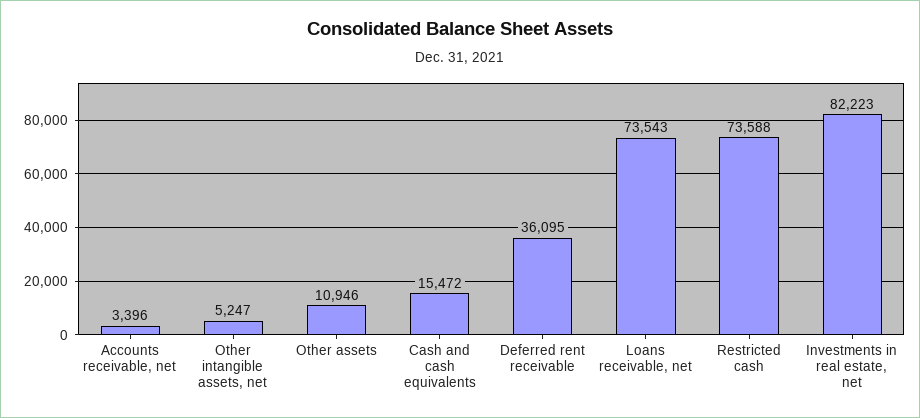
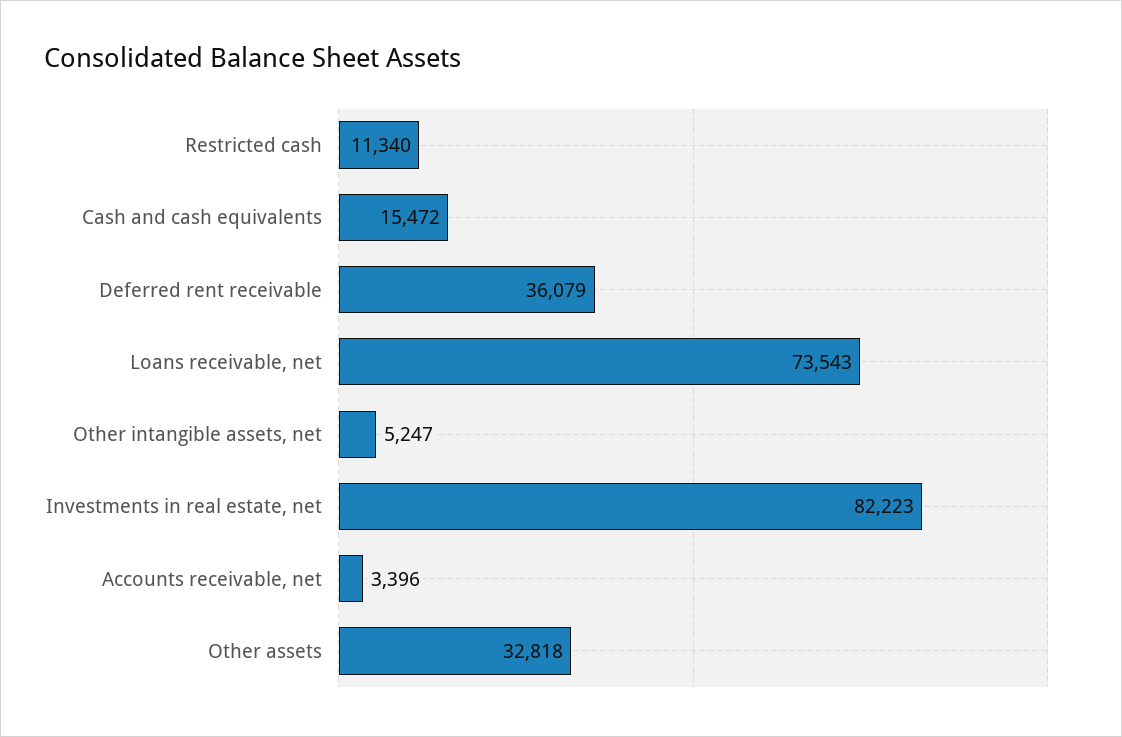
Other assets: 10946 -> 32818
Deferred rent receivable: 36095 -> 36079
Restricted cash: 73588 -> 11340

